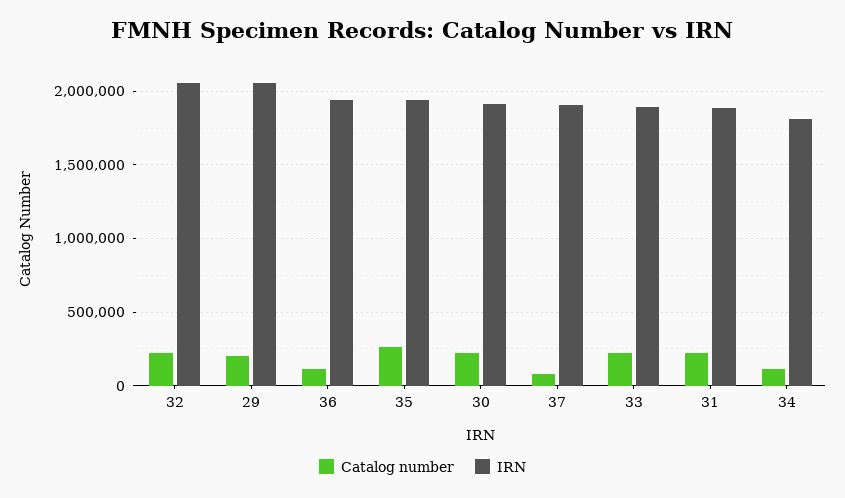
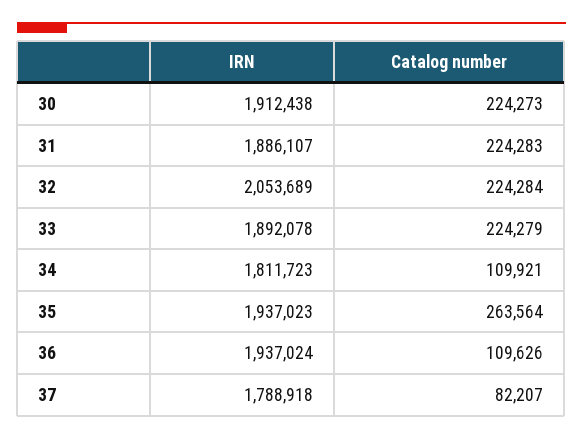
Catalog number, 29: 200000 -> none
IRN, 29: 2050000 -> none
IRN, 37: 1900000 -> 1788918

